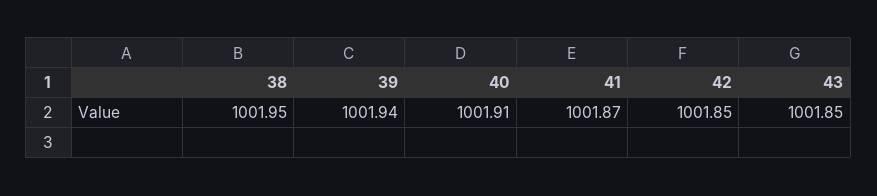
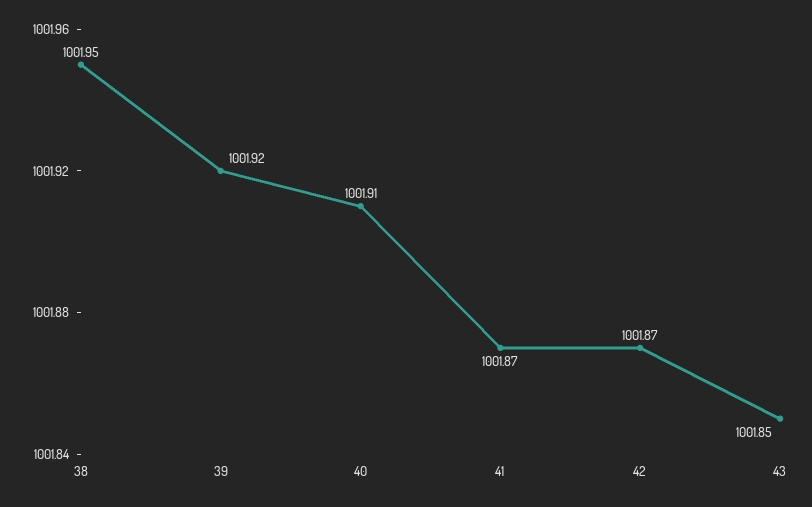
39: 1001.94 -> 1001.92
42: 1001.85 -> 1001.87

